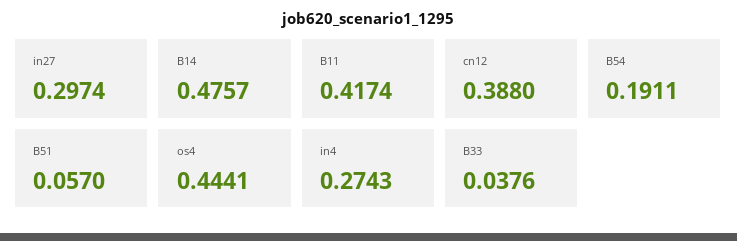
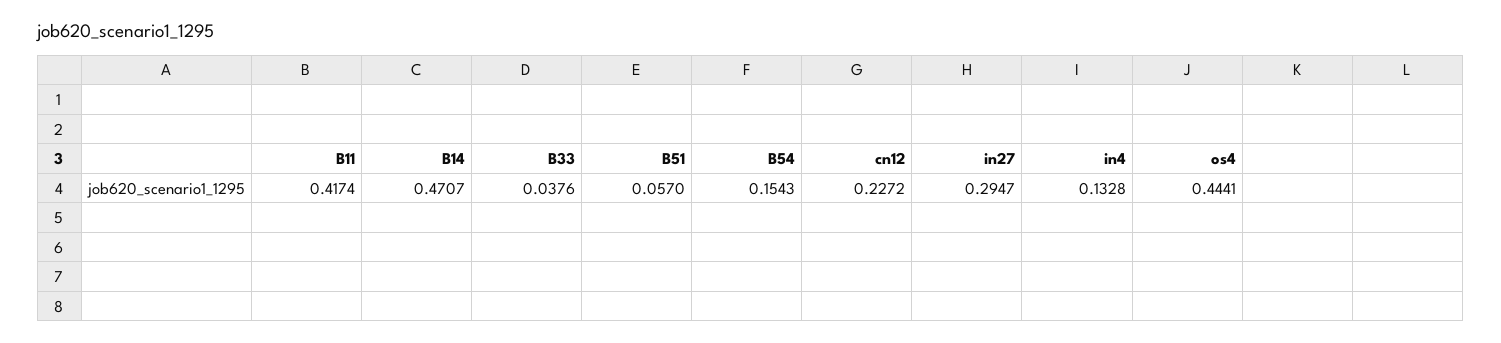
in27: 0.2974 -> 0.2947
B14: 0.4757 -> 0.4707
cn12: 0.388 -> 0.2272
B54: 0.1911 -> 0.1543
in4: 0.2743 -> 0.1328

